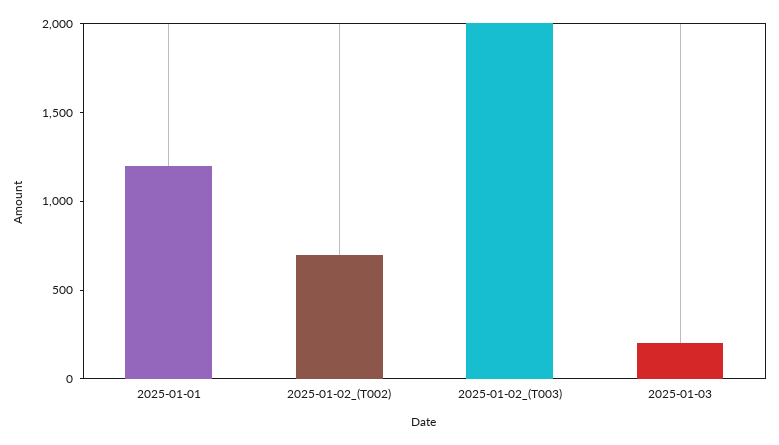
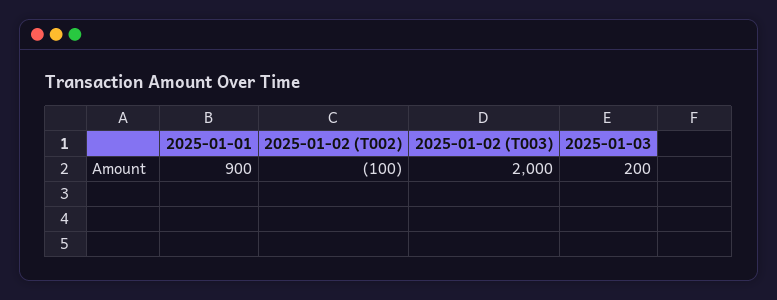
2025-01-01: 1200 -> 900
2025-01-02_(T002): 700 -> -100

